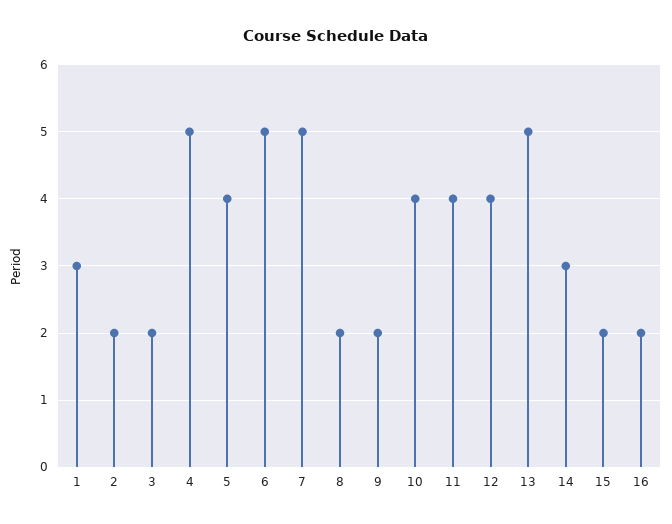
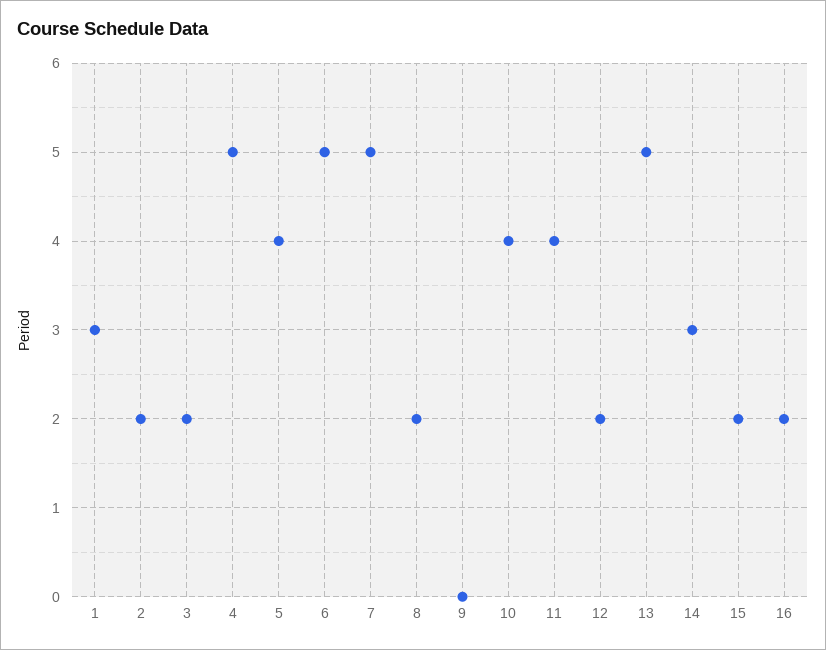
9: 2 -> 0
12: 4 -> 2

